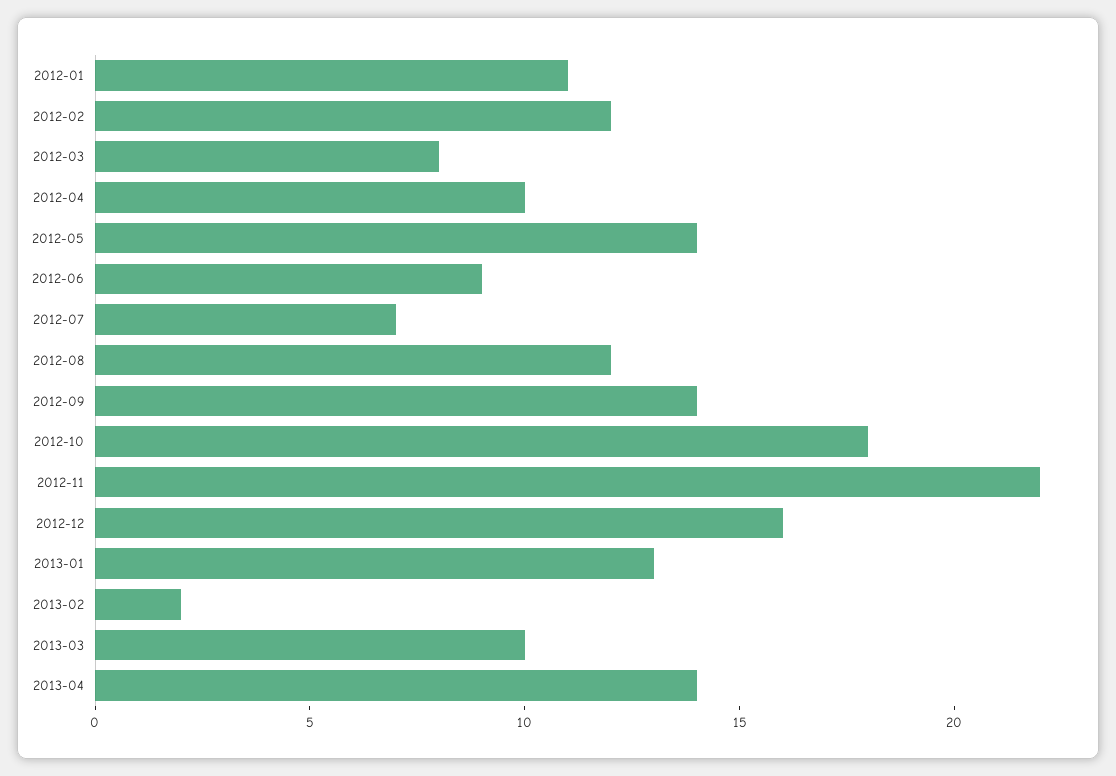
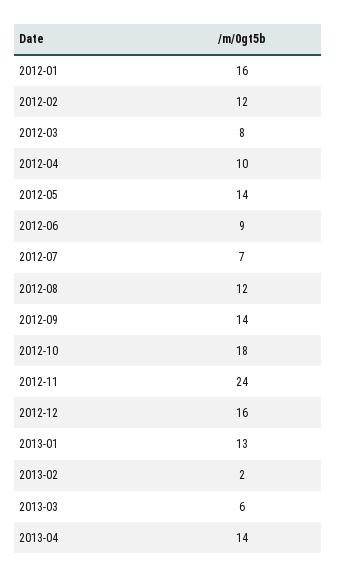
2012-01: 11 -> 16
2012-11: 22 -> 24
2013-03: 10 -> 6

